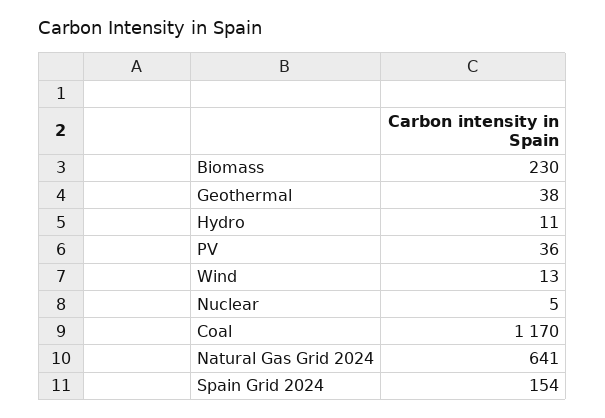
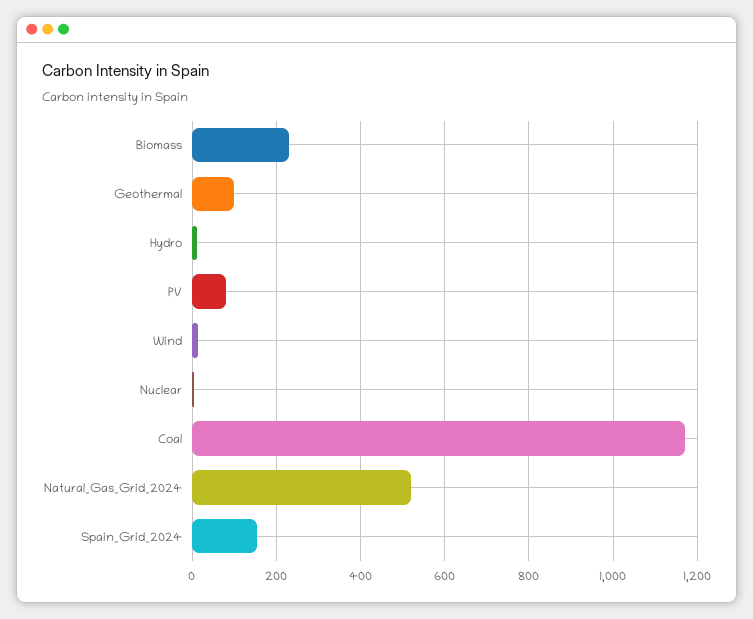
Geothermal: 38 -> 100
PV: 36 -> 80
Natural Gas Grid 2024: 641 -> 520

